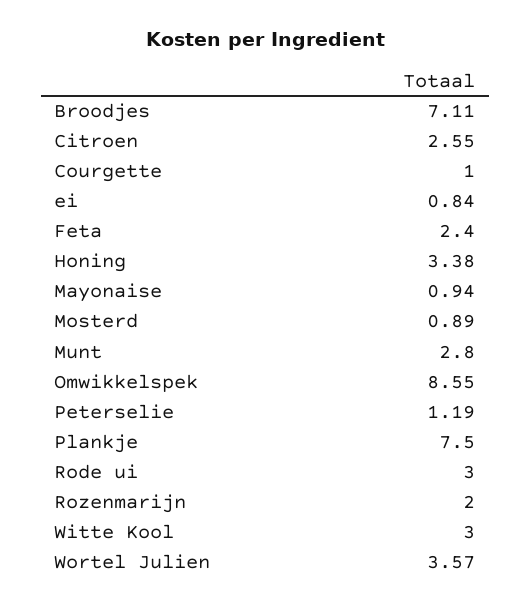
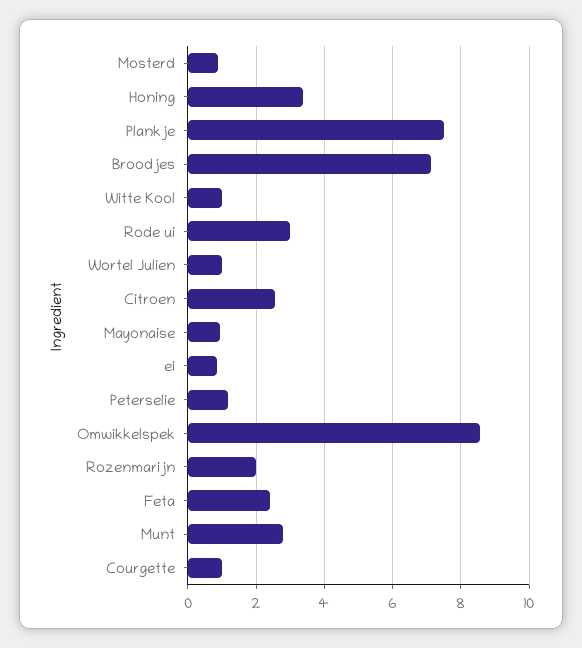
Witte Kool: 3 -> 1
Wortel Julien: 3.57 -> 1

